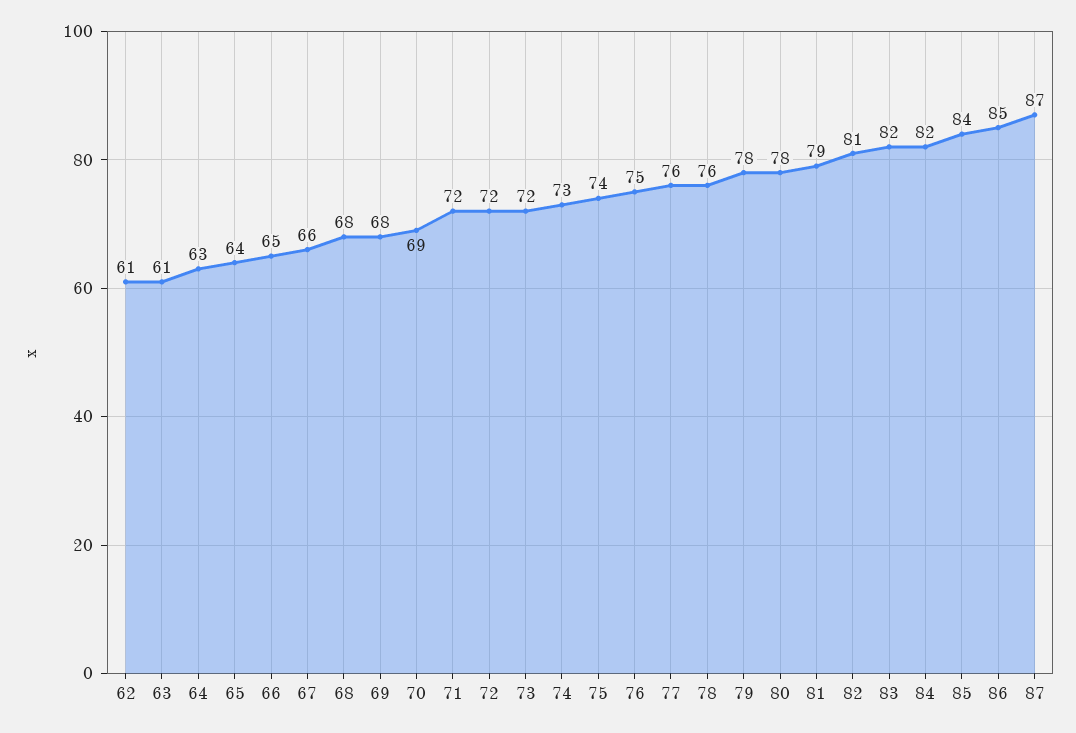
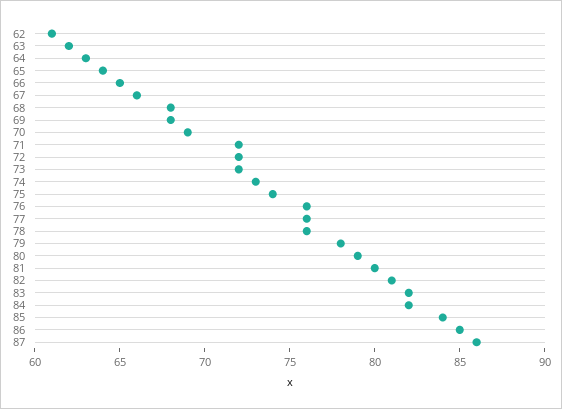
63: 61 -> 62
76: 75 -> 76
80: 78 -> 79
81: 79 -> 80
87: 87 -> 86

